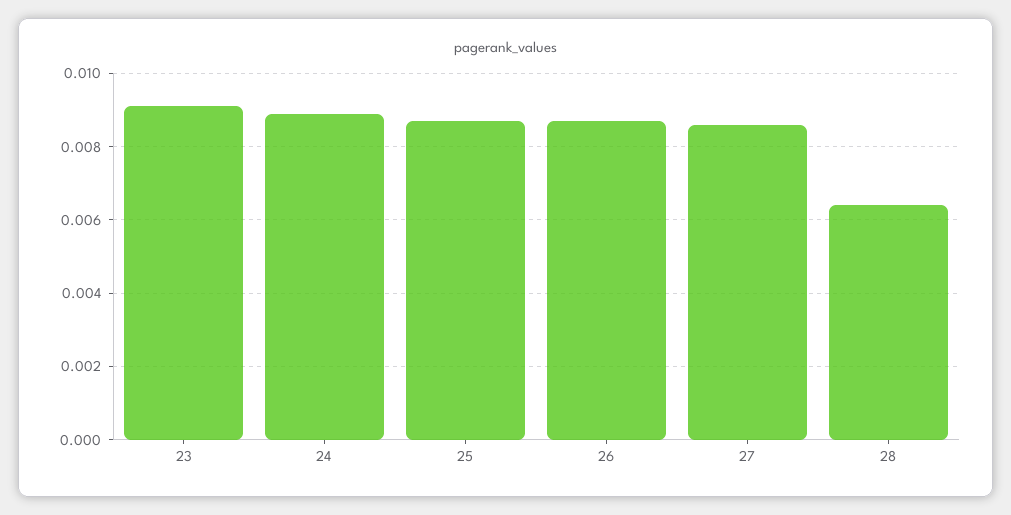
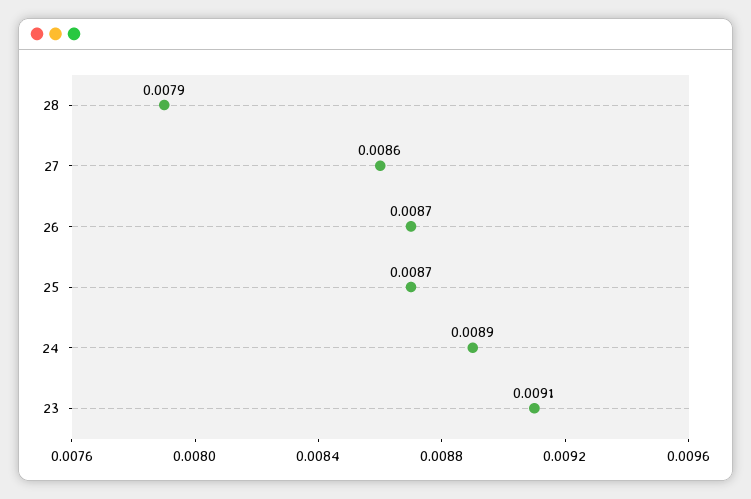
28: 0.0065 -> 0.0079

